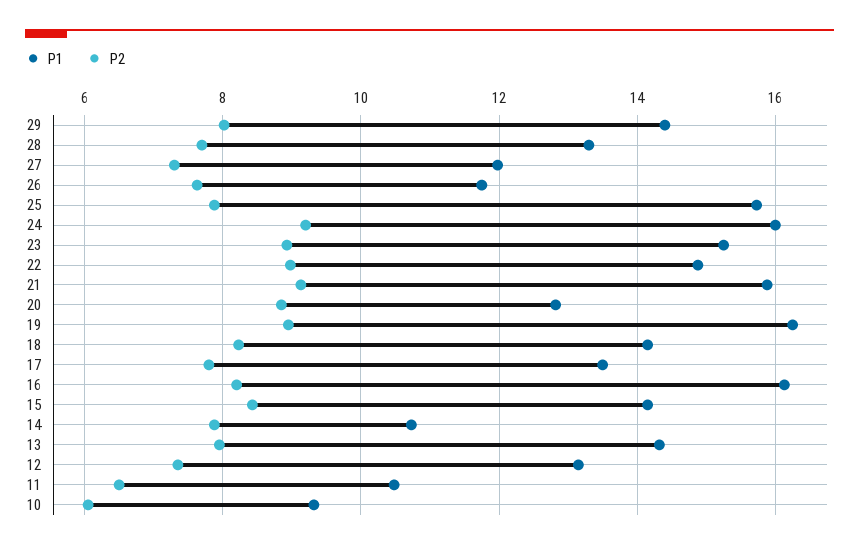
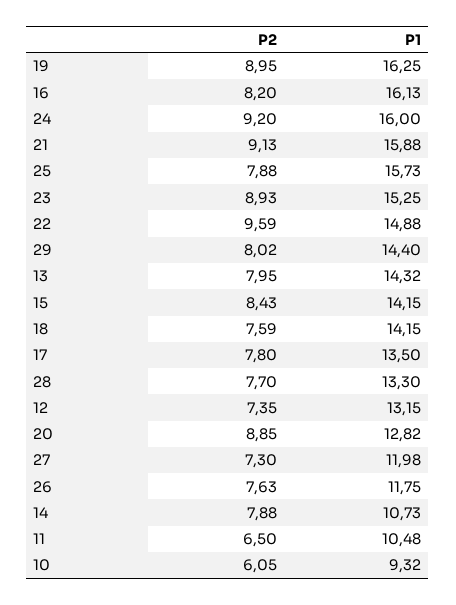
P2, 22: 9 -> 9.59
P2, 18: 8.2 -> 7.59

